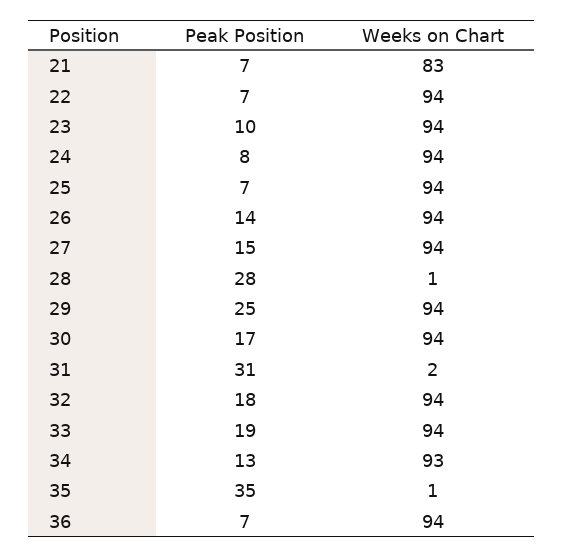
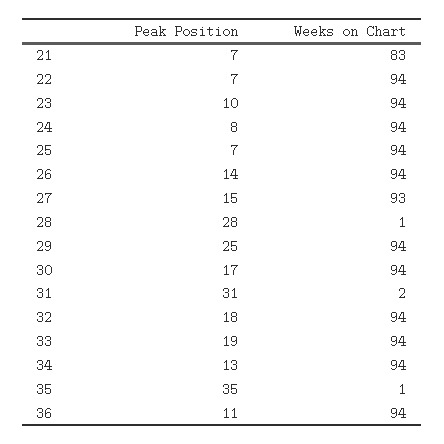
Weeks on Chart, 27: 94 -> 93
Weeks on Chart, 34: 93 -> 94
Peak Position, 36: 7 -> 11

